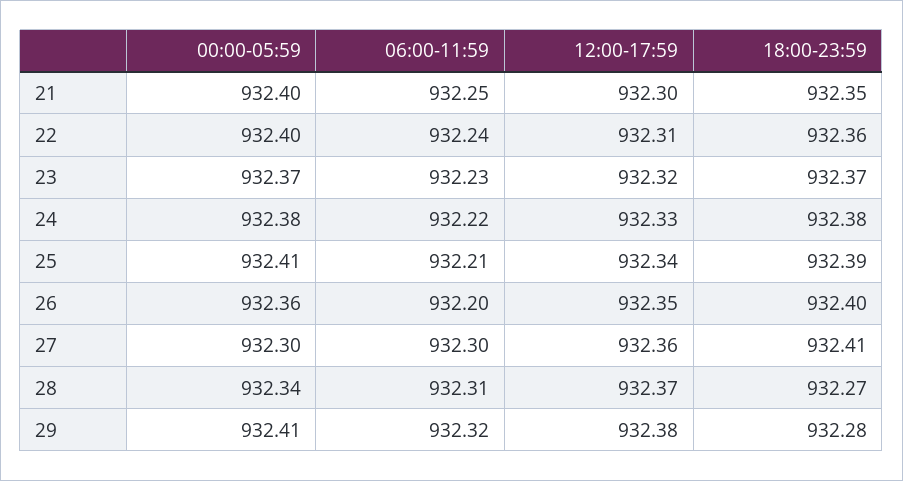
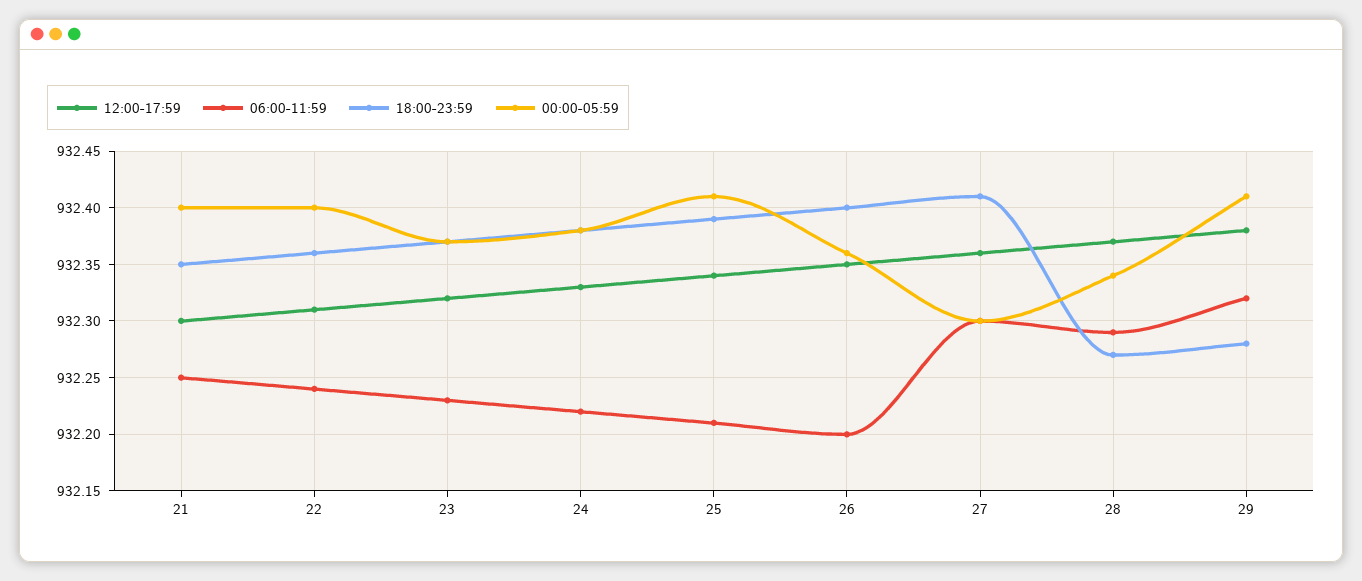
06:00-11:59, 28: 932.31 -> 932.29

